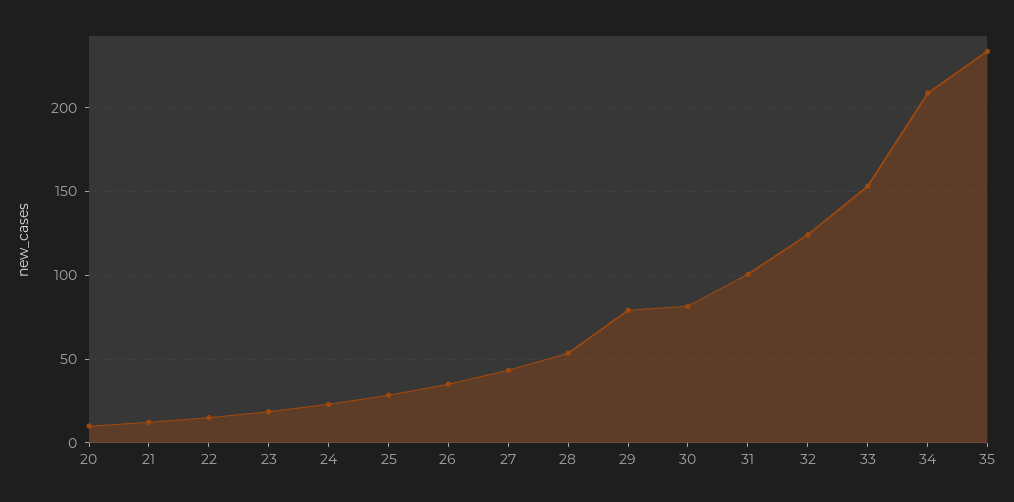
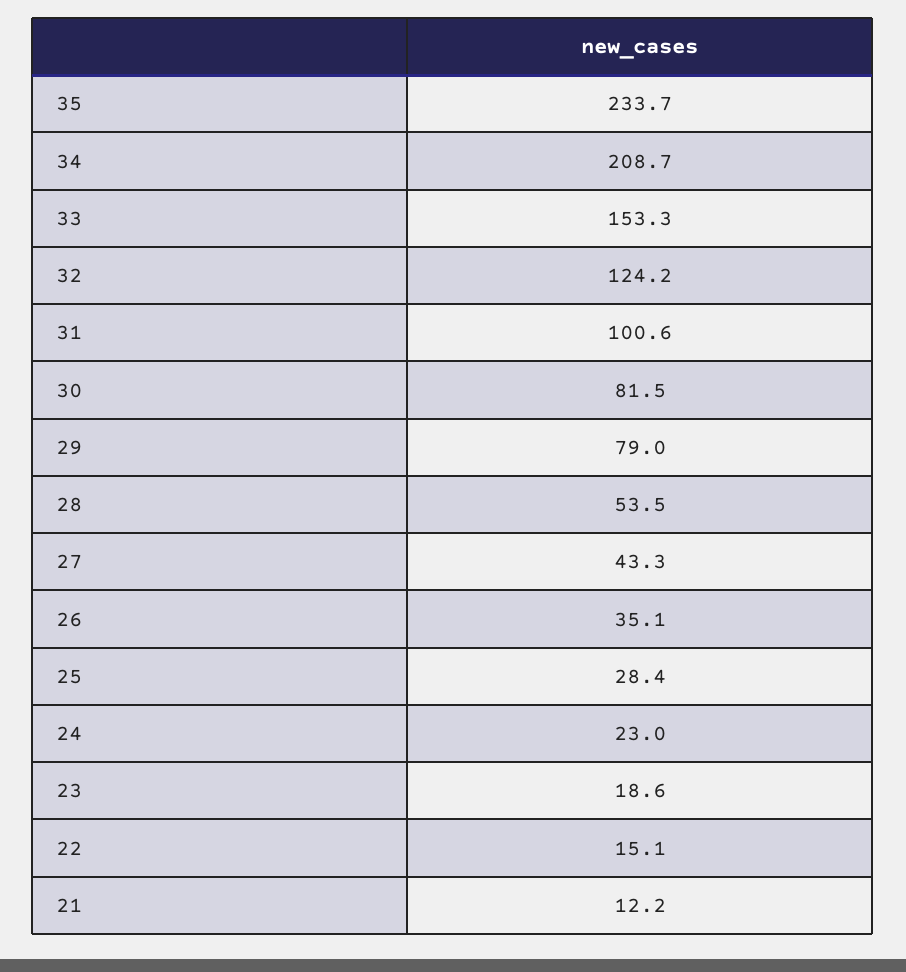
20: 10 -> none

